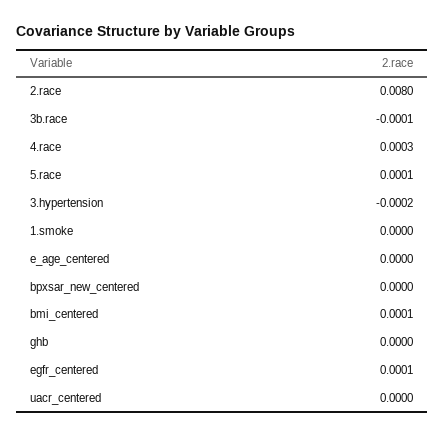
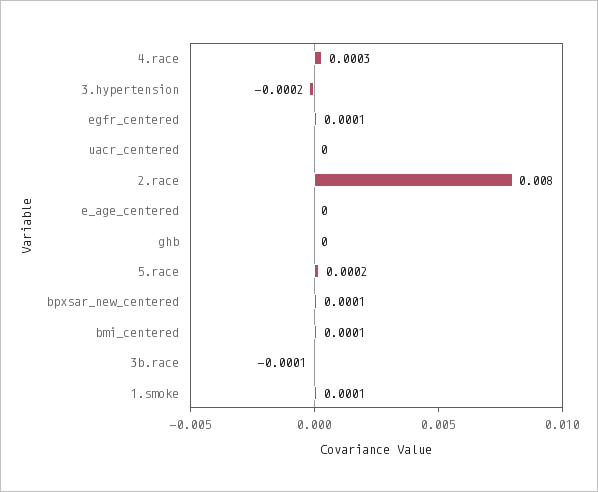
5.race: 0.0001 -> 0.0002
1.smoke: 0 -> 0.0001
bpxsar_new_centered: 0 -> 0.0001

